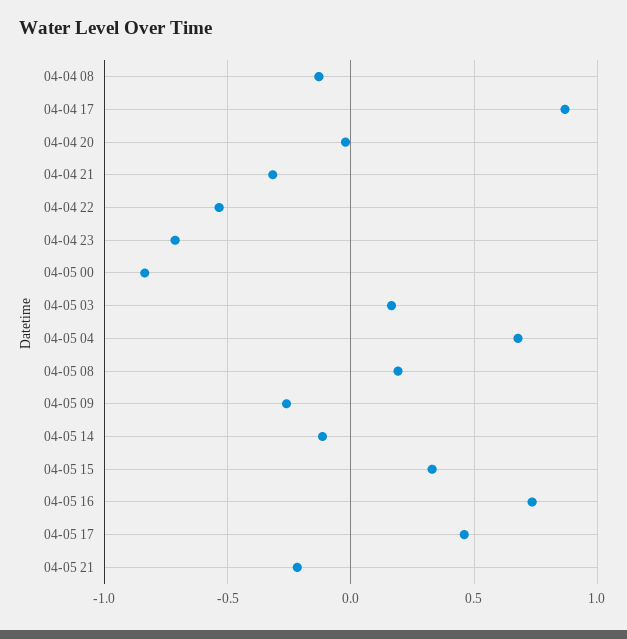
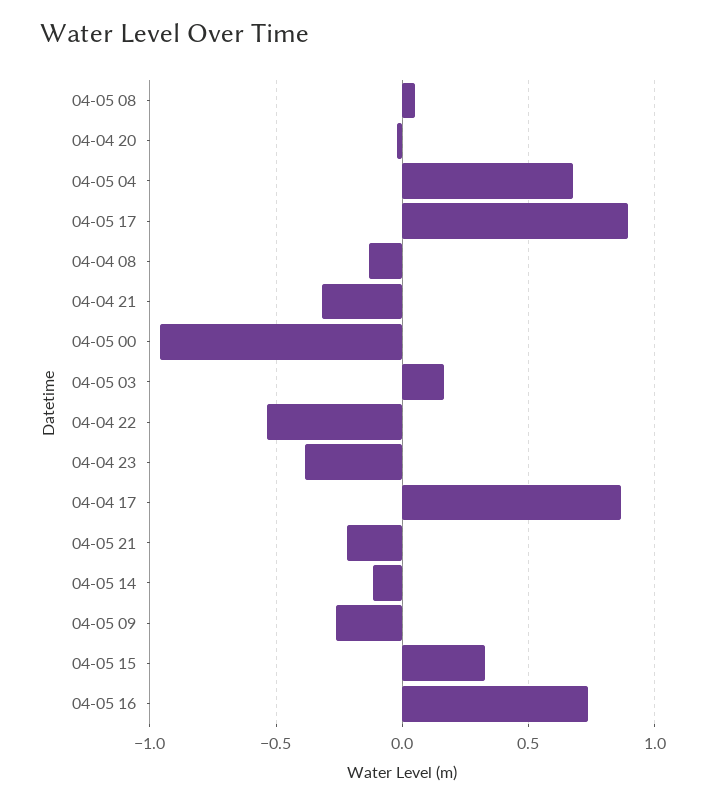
04-04 23: -0.7 -> -0.4
04-05 00: -0.85 -> -0.95
04-05 08: 0.2 -> 0.05
04-05 17: 0.45 -> 0.9

